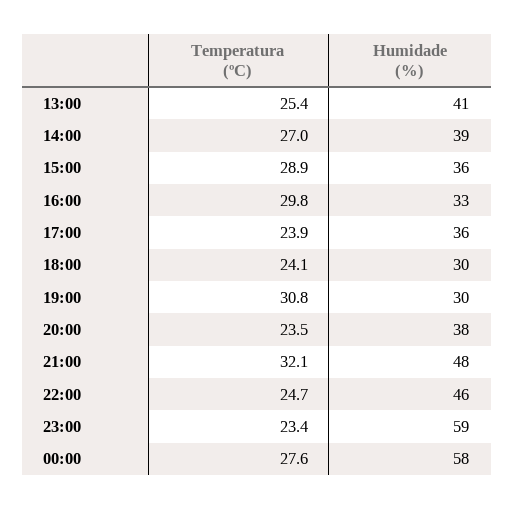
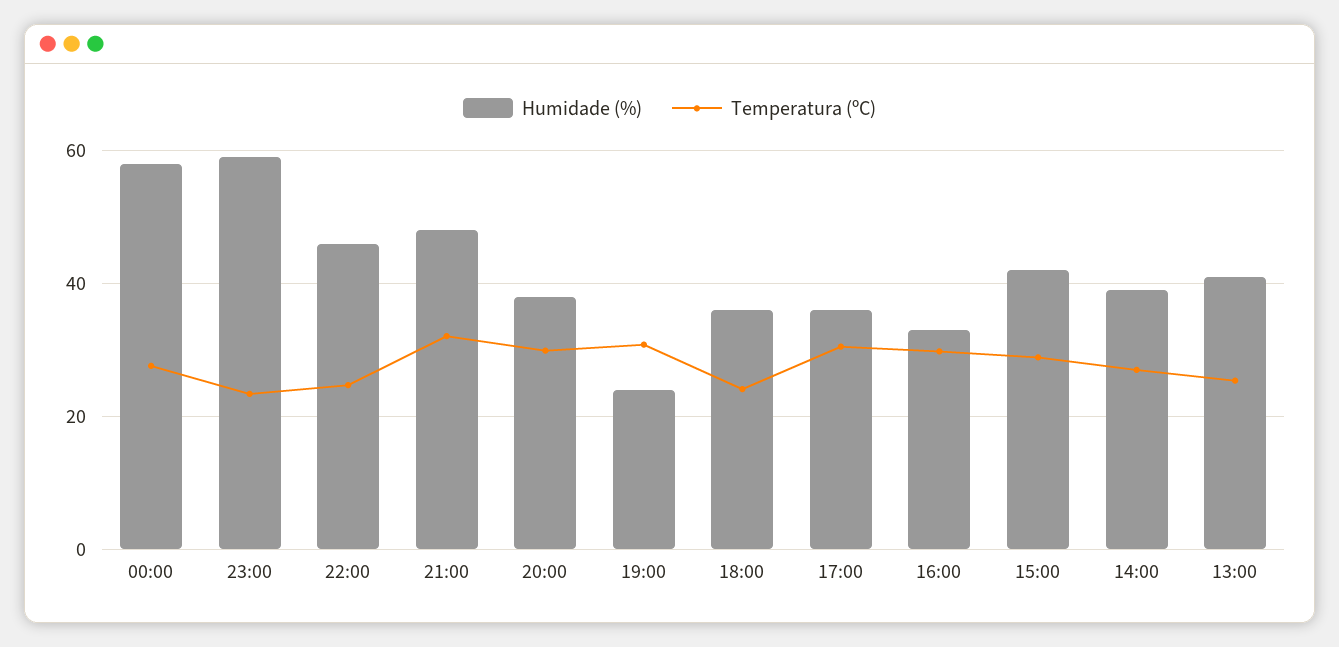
Humidade (%), 15:00: 36 -> 42
Temperatura (ºC), 17:00: 23.9 -> 30
Humidade (%), 18:00: 30 -> 36
Humidade (%), 19:00: 30 -> 24
Temperatura (ºC), 20:00: 23.5 -> 30

